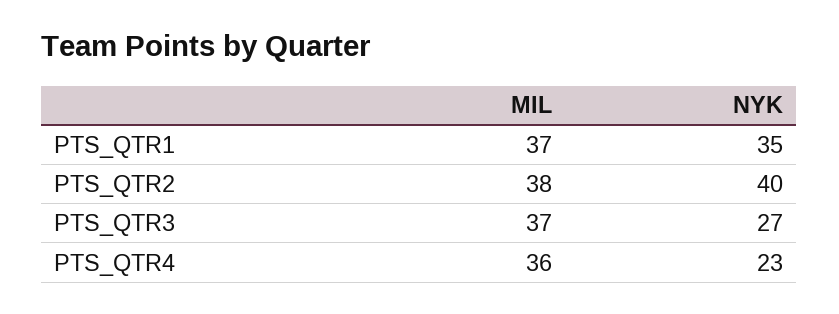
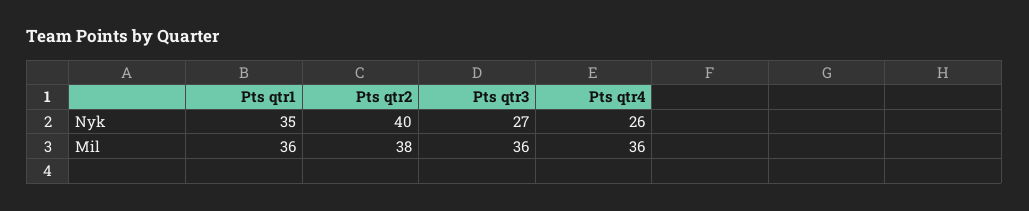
MIL, PTS_QTR1: 37 -> 36
MIL, PTS_QTR3: 37 -> 36
NYK, PTS_QTR4: 23 -> 26

